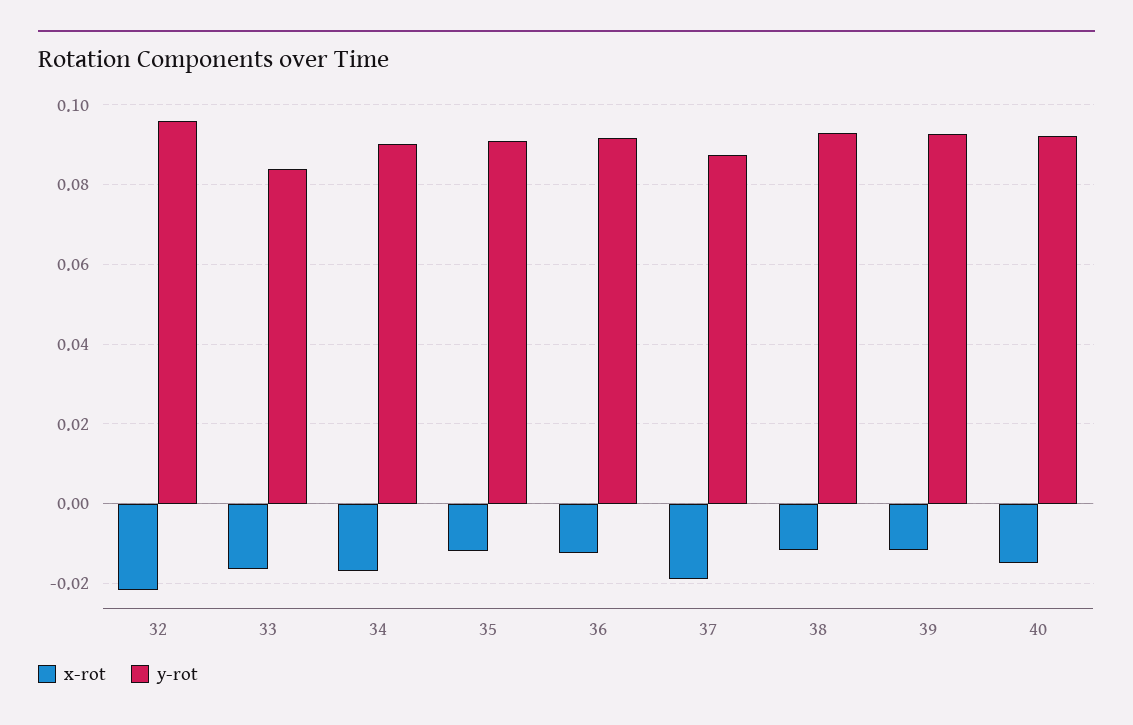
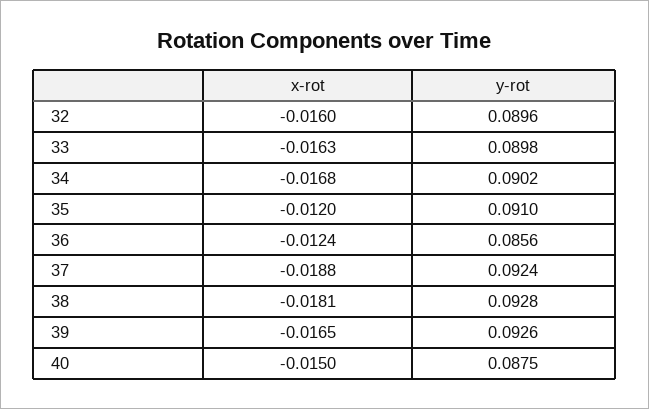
x-rot, 32: -0.022 -> -0.016
y-rot, 32: 0.096 -> 0.0896
y-rot, 33: 0.084 -> 0.0898
y-rot, 36: 0.092 -> 0.0856
y-rot, 37: 0.088 -> 0.0924
x-rot, 38: -0.012 -> -0.0181
x-rot, 39: -0.012 -> -0.0165
y-rot, 40: 0.092 -> 0.0875

